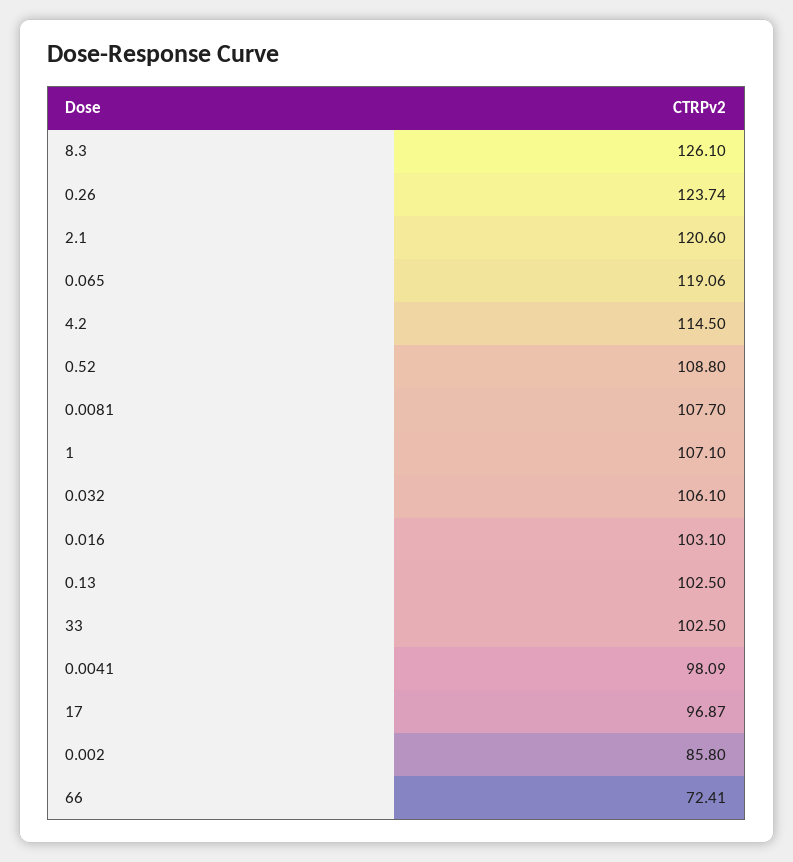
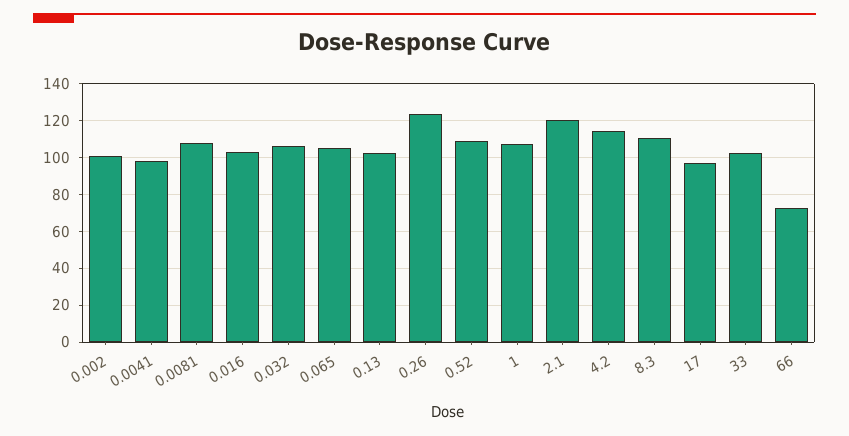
8.3: 126.1 -> 110
0.065: 119.06 -> 105
0.002: 85.8 -> 100

